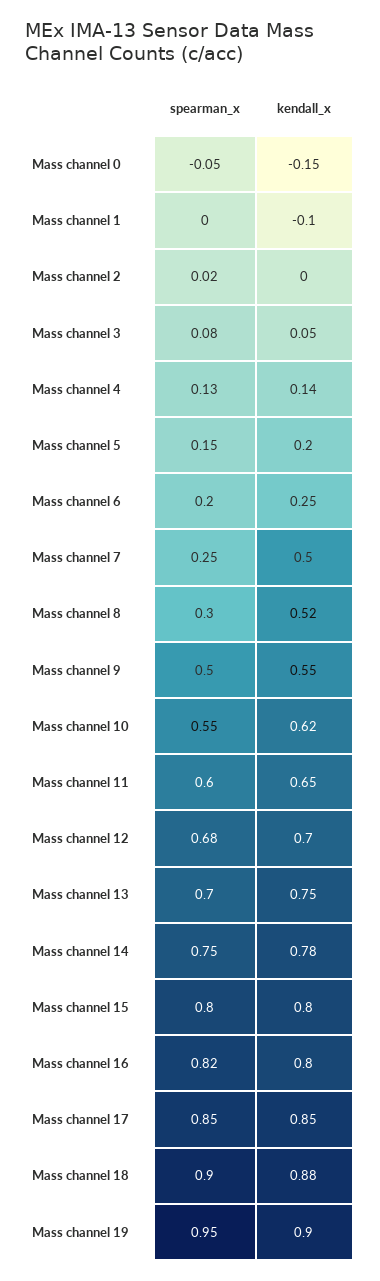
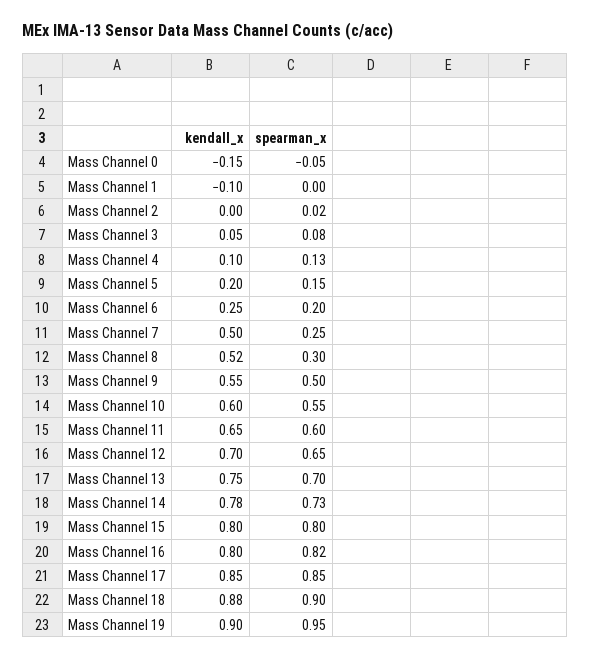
kendall_x, Mass channel 4: 0.14 -> 0.1
kendall_x, Mass channel 10: 0.62 -> 0.6
spearman_x, Mass channel 12: 0.68 -> 0.65
spearman_x, Mass channel 14: 0.75 -> 0.73

